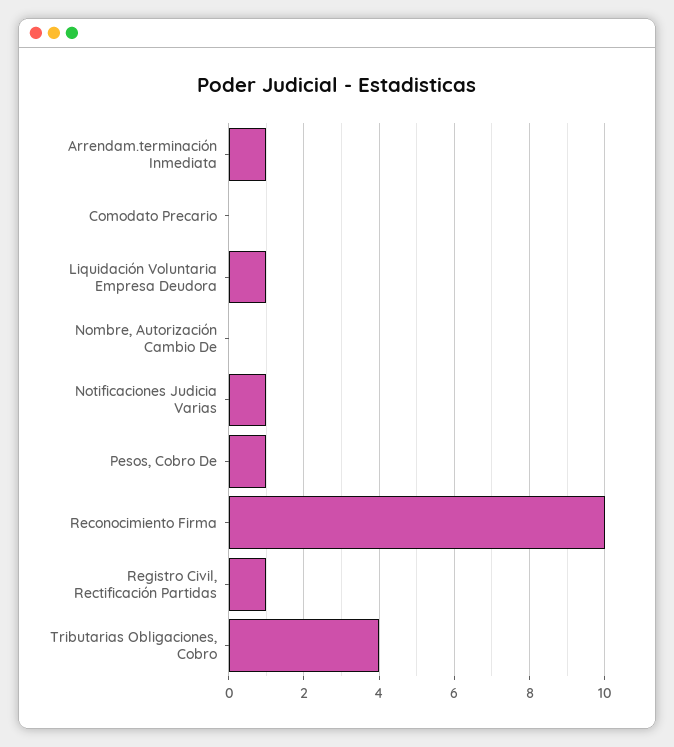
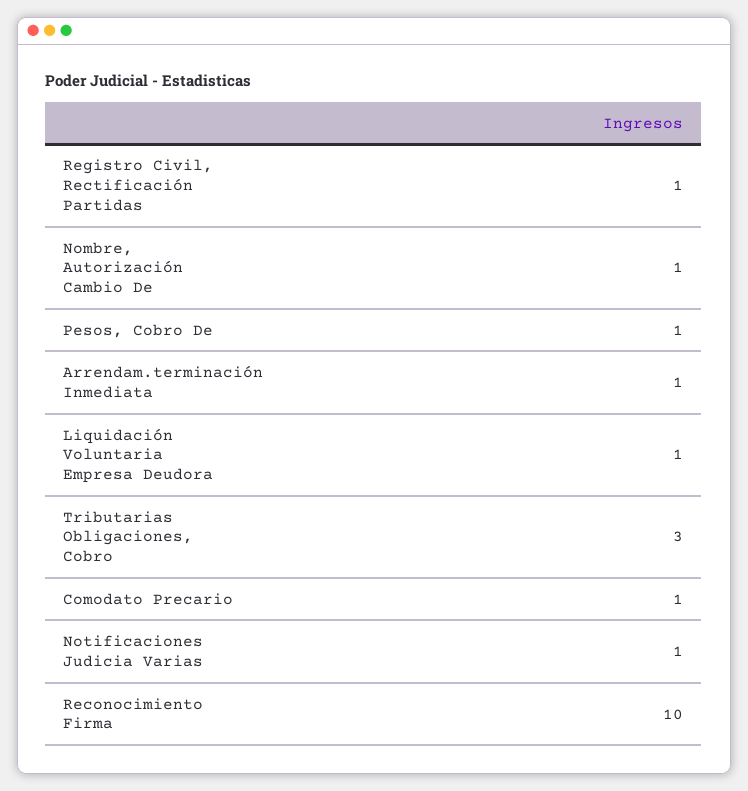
Comodato Precario: 0 -> 1
Nombre, Autorización Cambio De: 0 -> 1
Tributarias Obligaciones, Cobro: 4 -> 3

